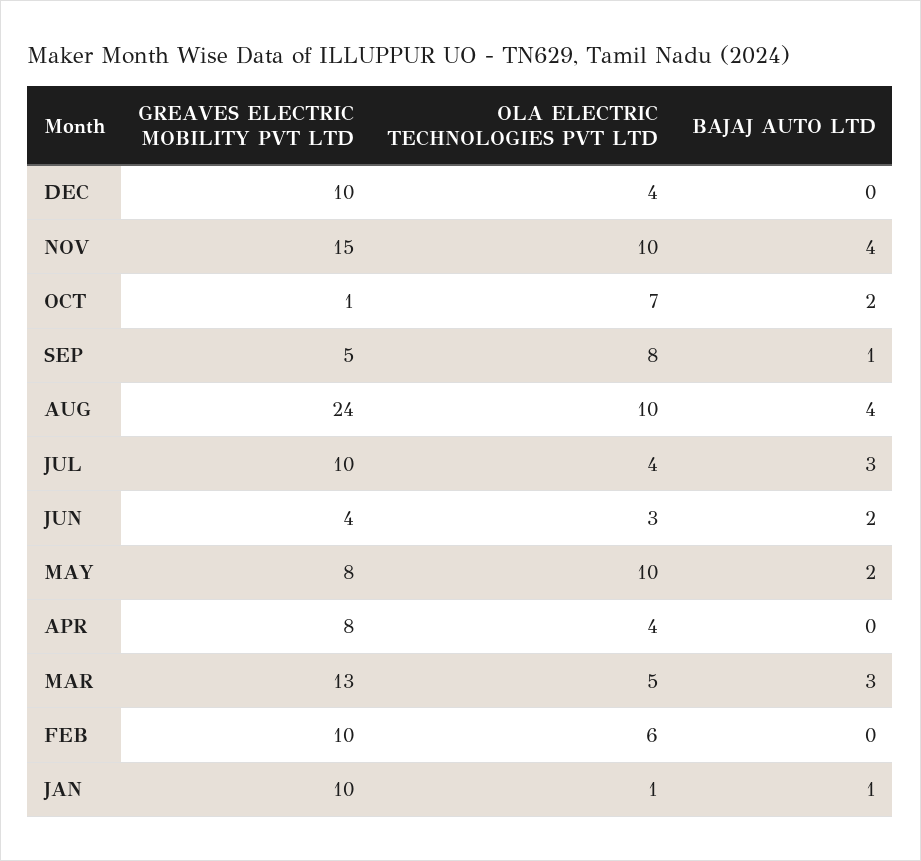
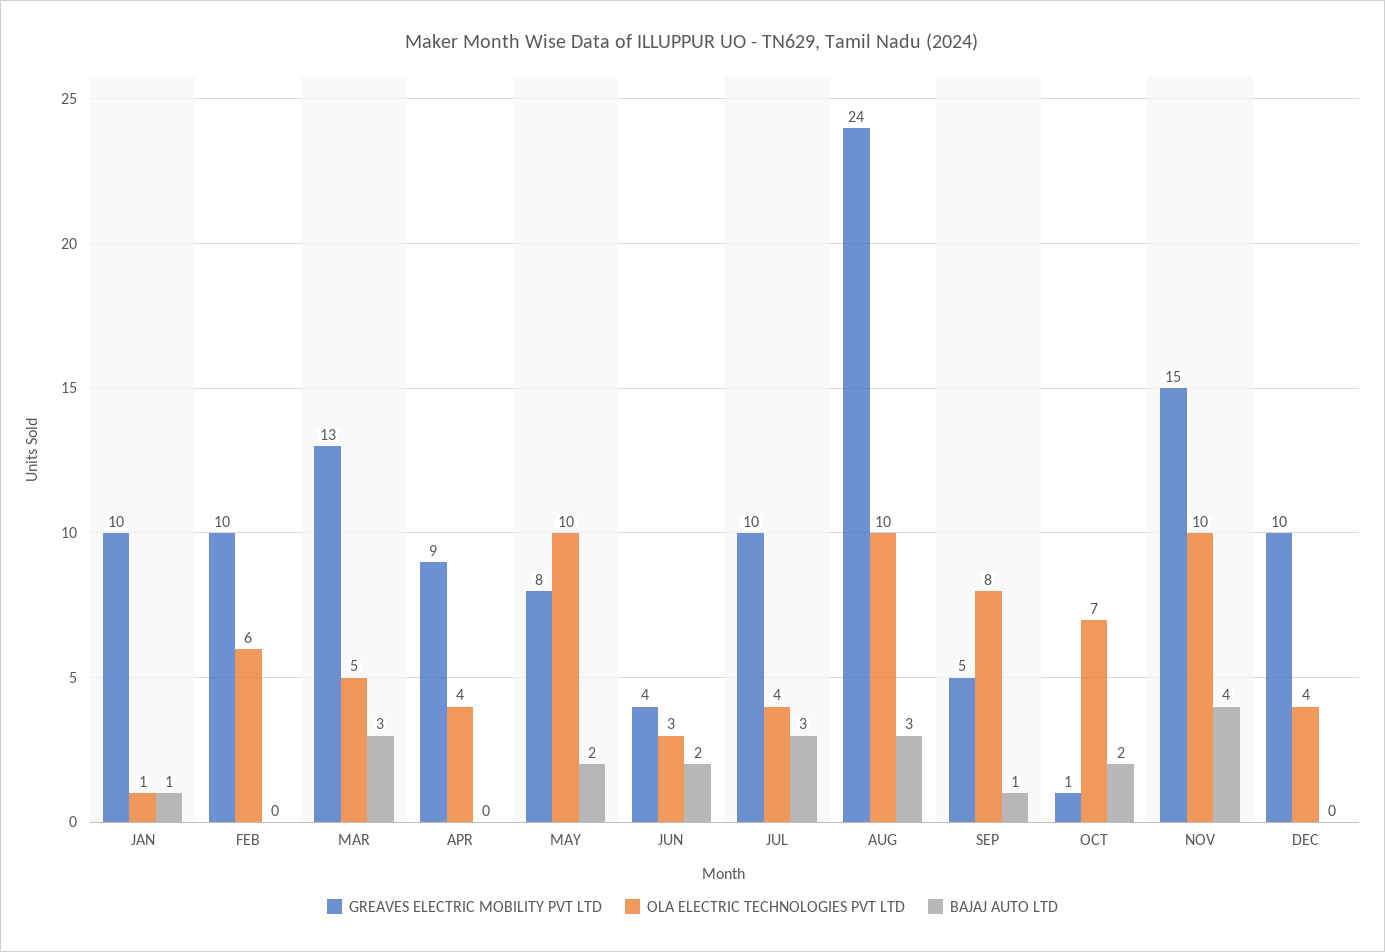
BAJAJ AUTO LTD, AUG: 4 -> 3
GREAVES ELECTRIC MOBILITY PVT LTD, APR: 8 -> 9

